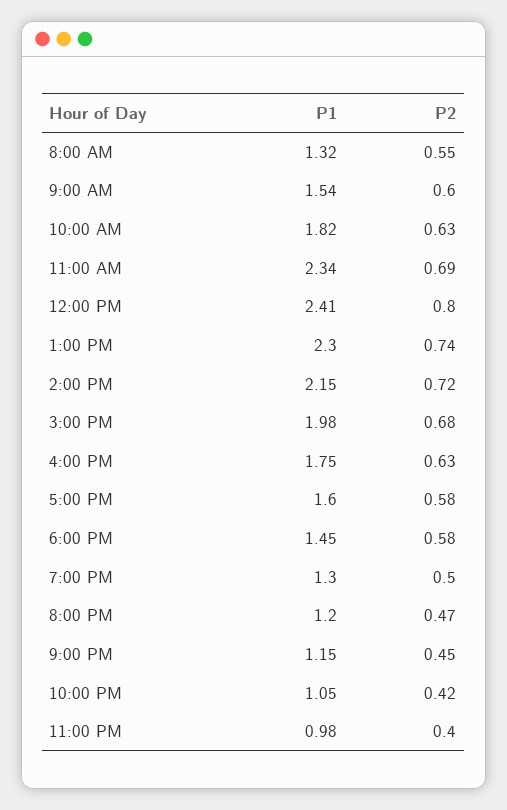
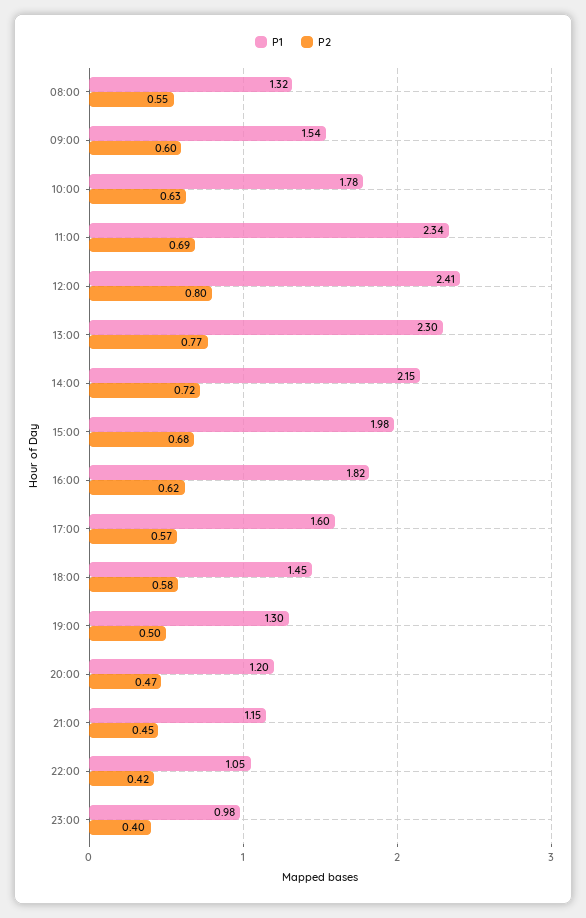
P1, 10:00 AM: 1.82 -> 1.78
P2, 1:00 PM: 0.74 -> 0.77
P1, 4:00 PM: 1.75 -> 1.82
P2, 4:00 PM: 0.63 -> 0.62
P2, 5:00 PM: 0.58 -> 0.57

